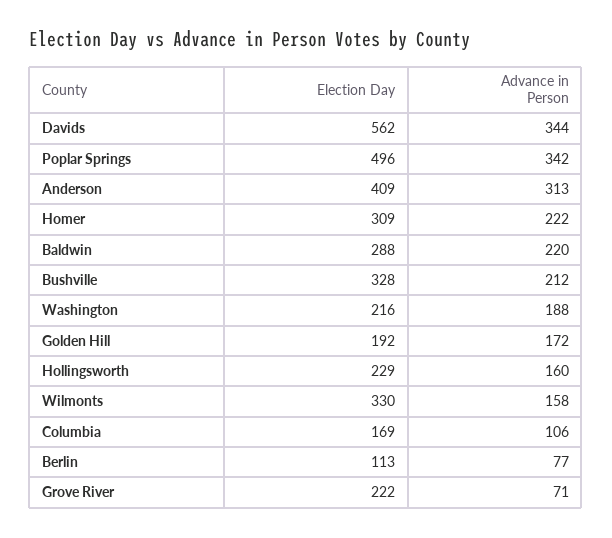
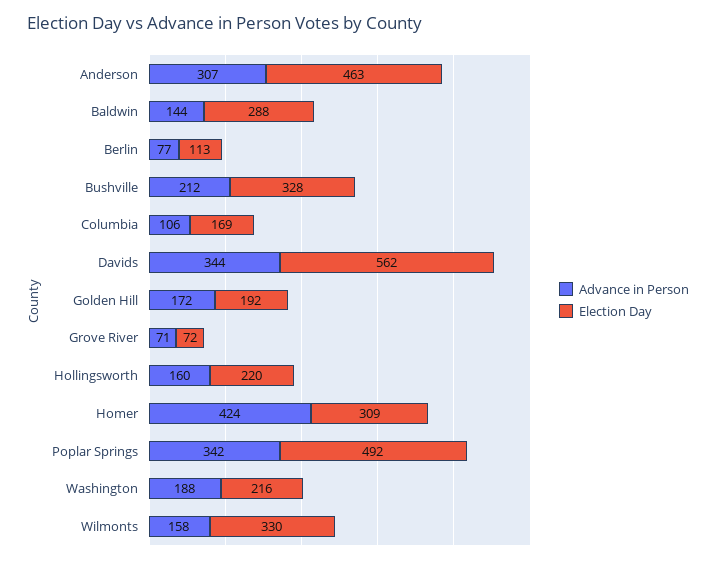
Election Day, Poplar Springs: 496 -> 492
Election Day, Anderson: 409 -> 463
Advance in Person, Anderson: 313 -> 307
Advance in Person, Homer: 222 -> 424
Advance in Person, Baldwin: 220 -> 144
Election Day, Hollingsworth: 229 -> 220
Election Day, Grove River: 222 -> 72

